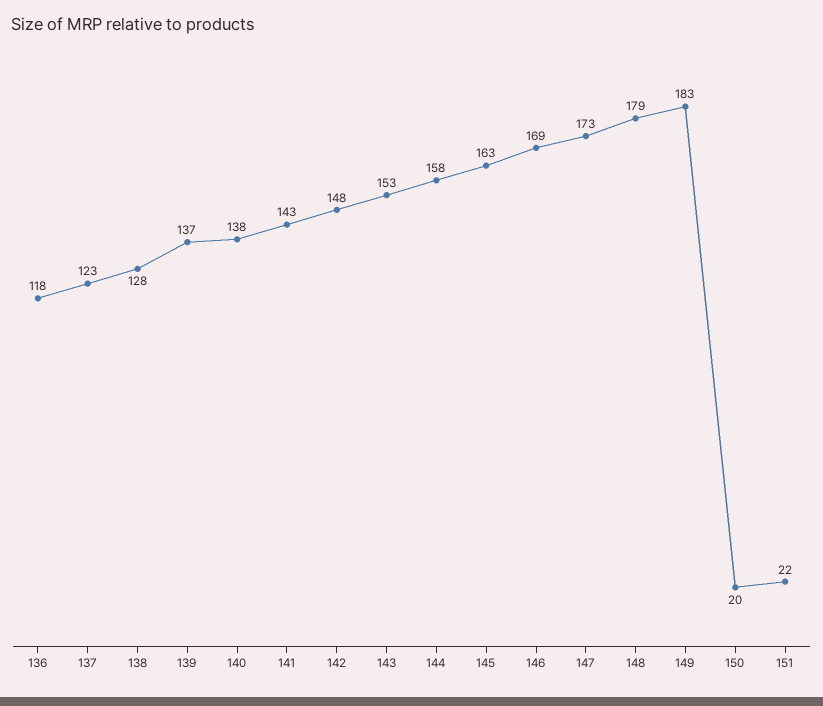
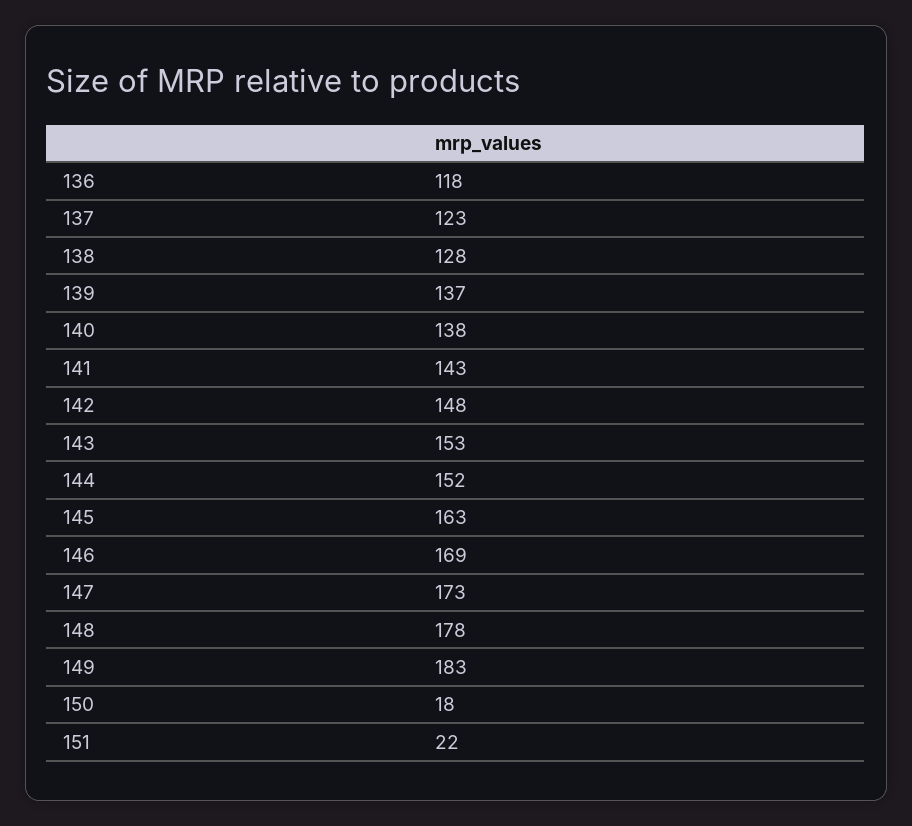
144: 158 -> 152
148: 179 -> 178
150: 20 -> 18

